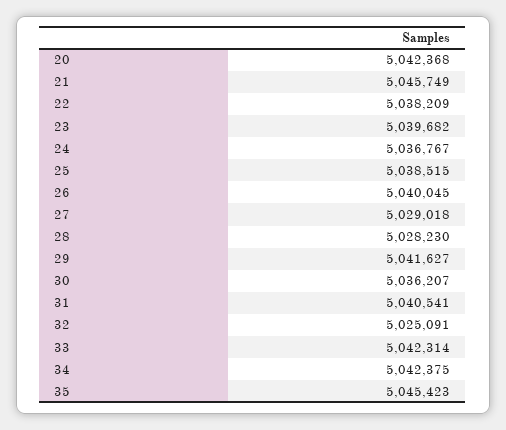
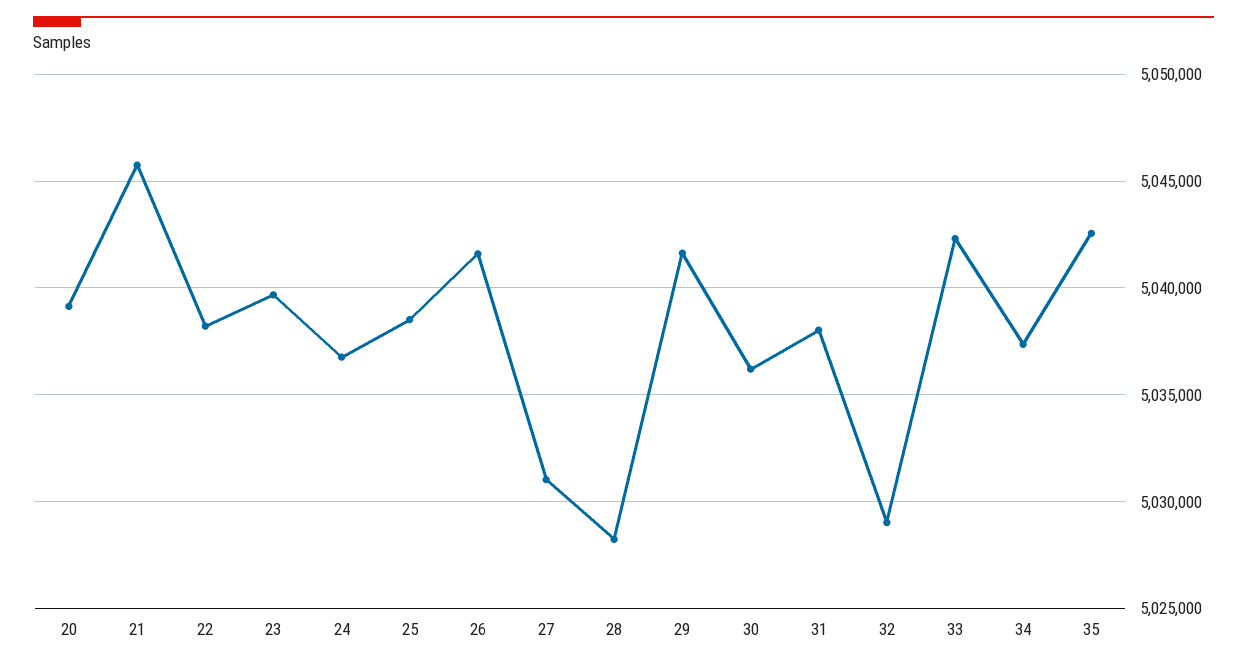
20: 5042368 -> 5039000
26: 5040045 -> 5041500
27: 5029018 -> 5031000
31: 5040541 -> 5038000
32: 5025091 -> 5029000
34: 5042375 -> 5037500
35: 5045423 -> 5042500

